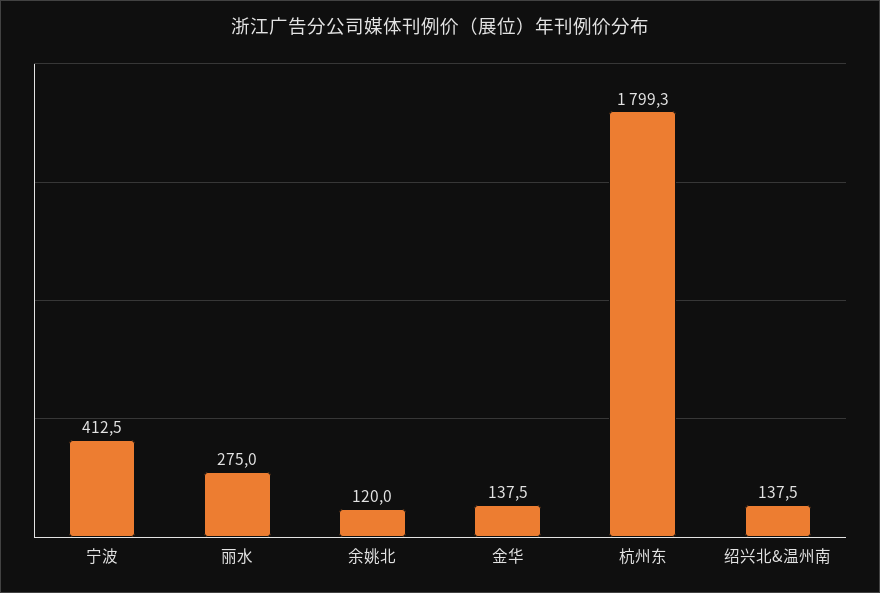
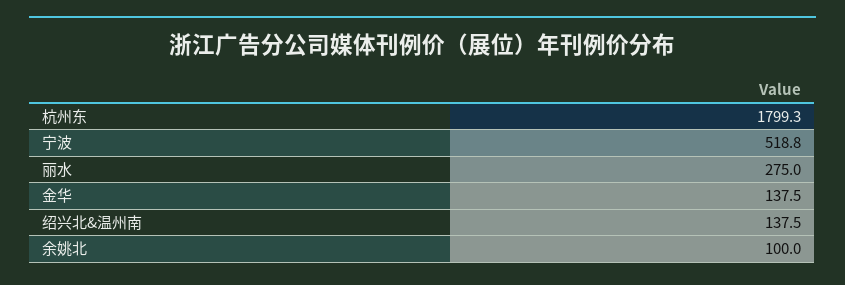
宁波: 412.5 -> 518.8
余姚北: 120 -> 100

